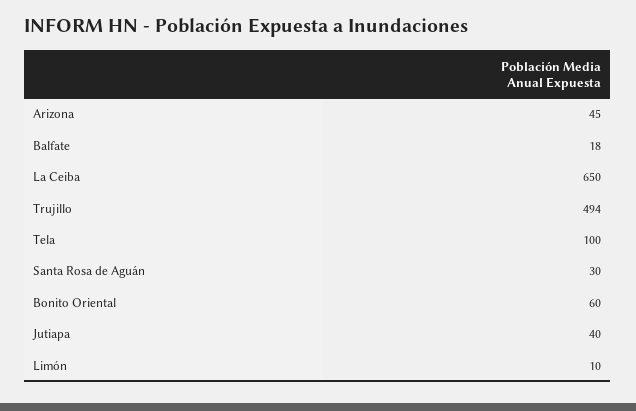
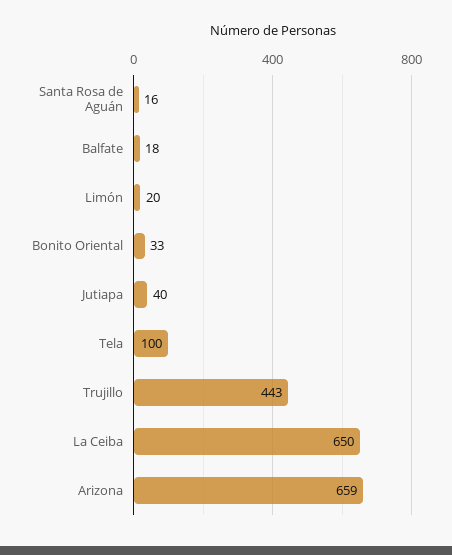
Arizona: 45 -> 659
Trujillo: 494 -> 443
Santa Rosa de Aguán: 30 -> 16
Bonito Oriental: 60 -> 33
Limón: 10 -> 20

